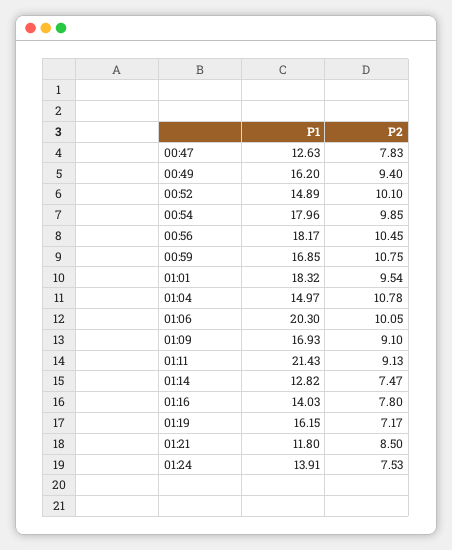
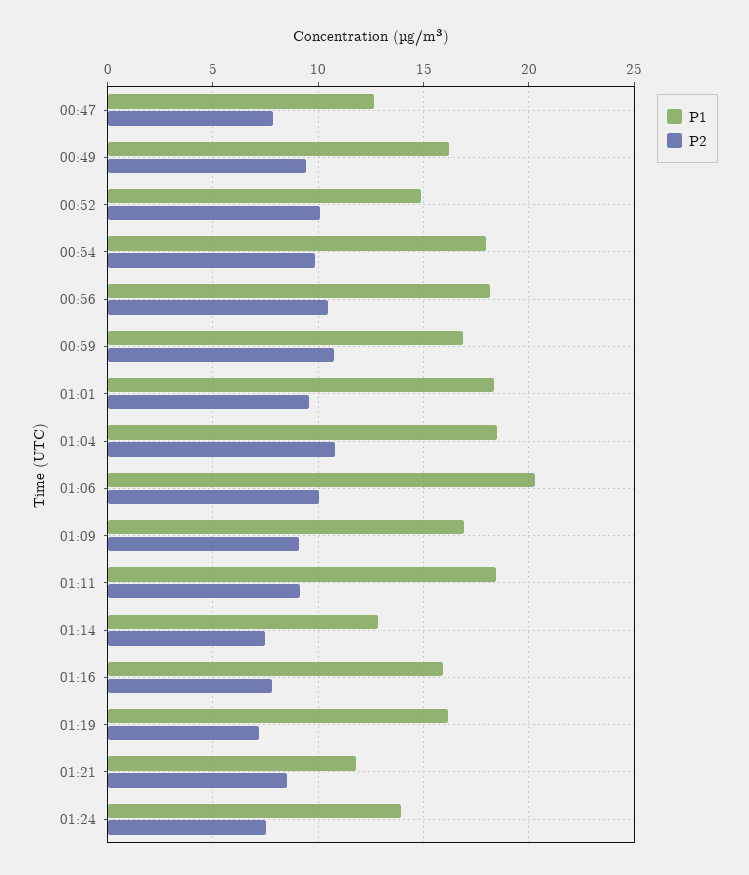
P1, 01:04: 14.97 -> 18.5
P1, 01:11: 21.43 -> 18.5
P1, 01:16: 14.03 -> 16

